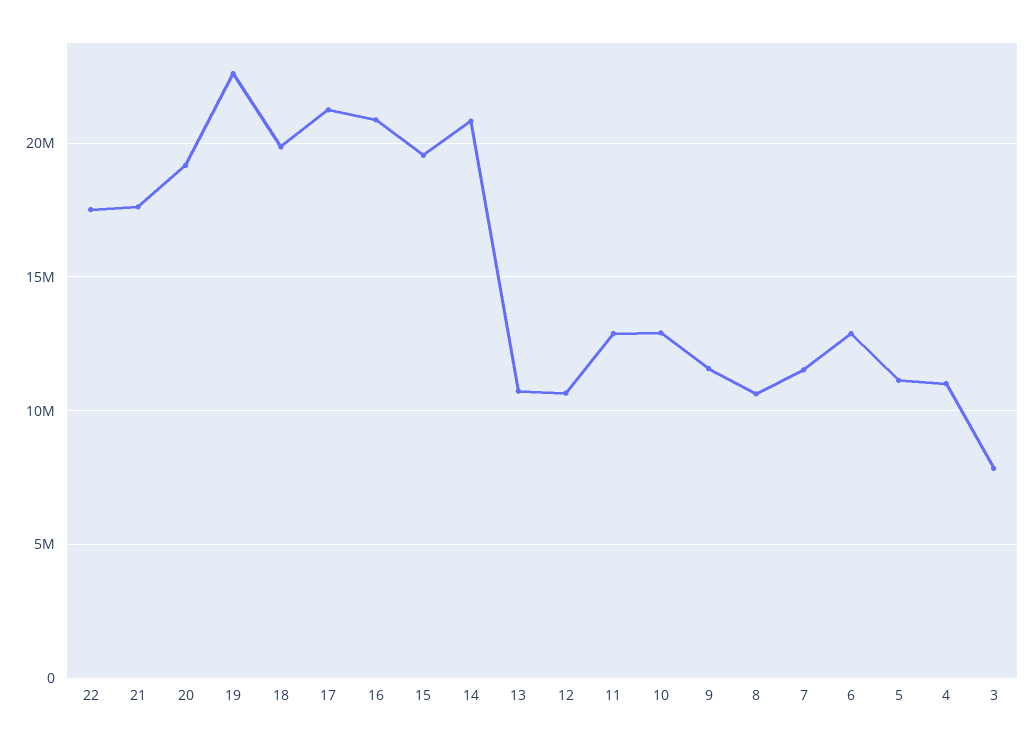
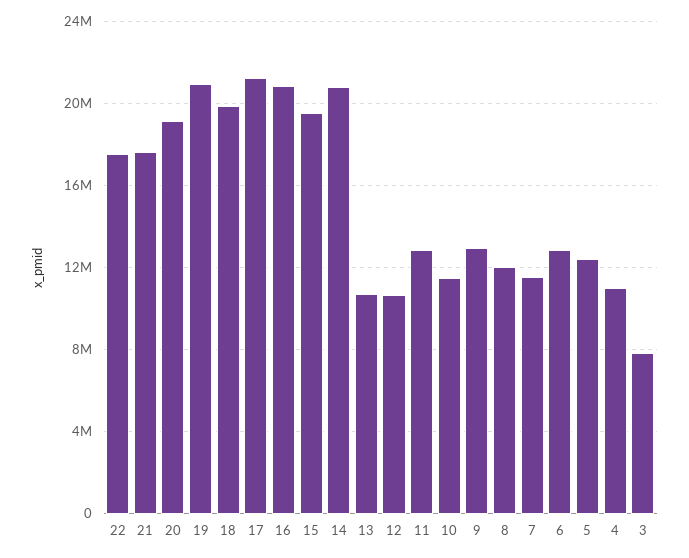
19: 22500000 -> 21000000
10: 13000000 -> 11500000
9: 11500000 -> 13000000
8: 10500000 -> 12000000
5: 11000000 -> 12500000

